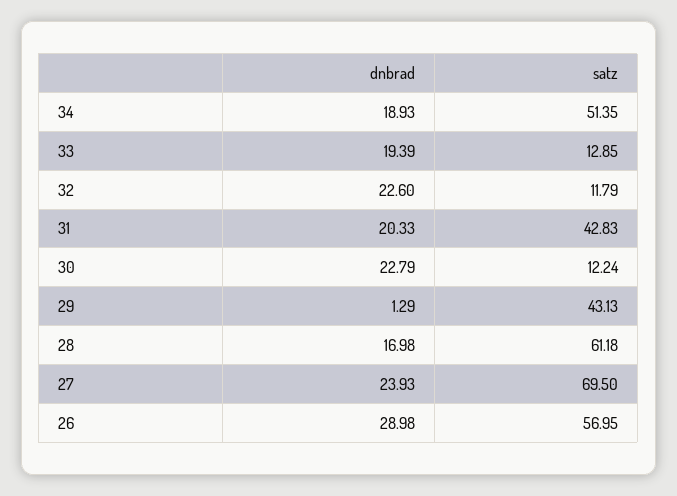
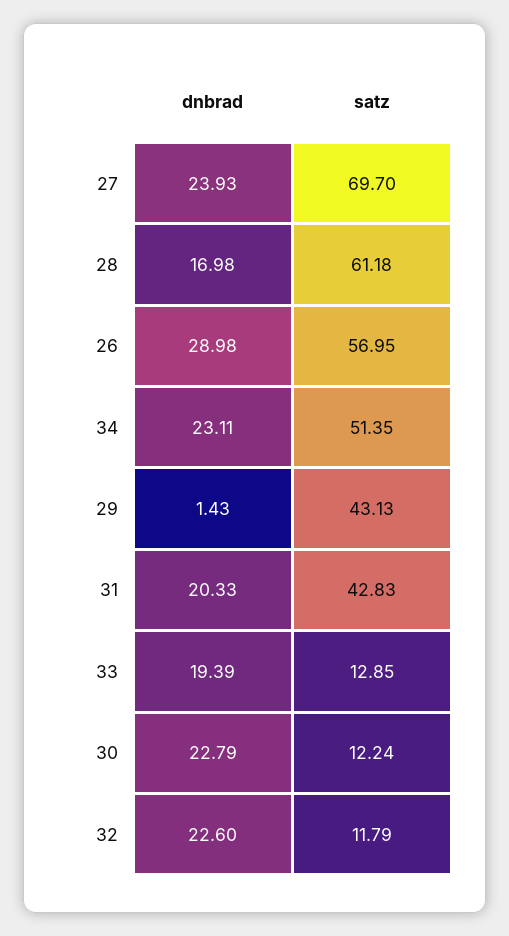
dnbrad, 34: 18.93 -> 23.11
dnbrad, 29: 1.29 -> 1.43
satz, 27: 69.5 -> 69.7

